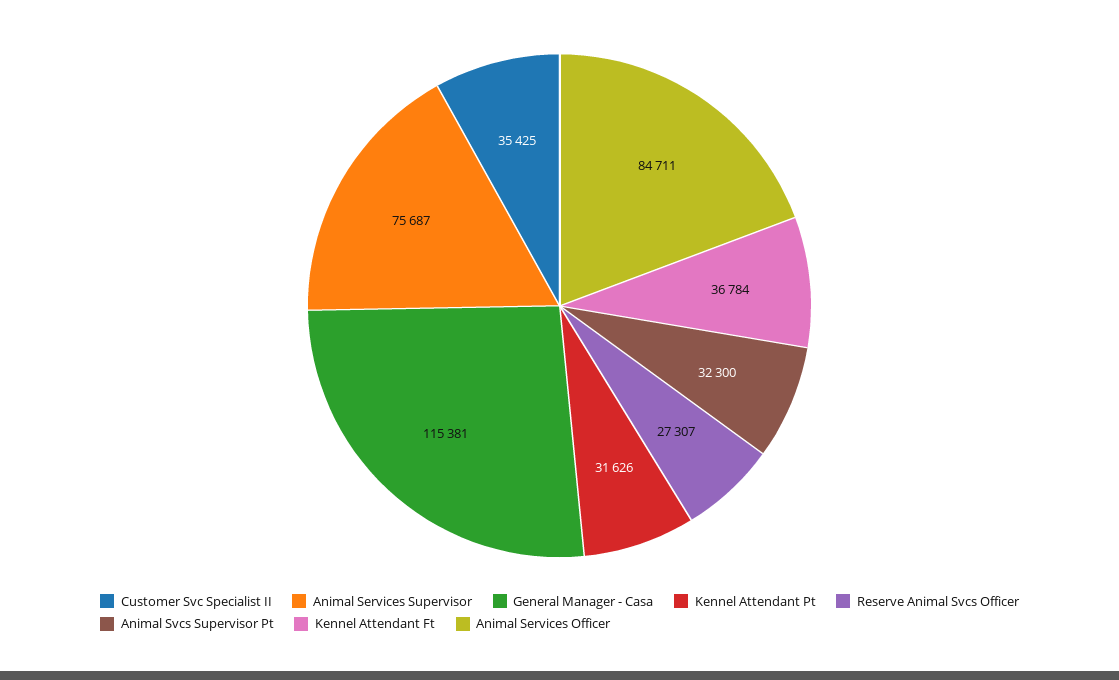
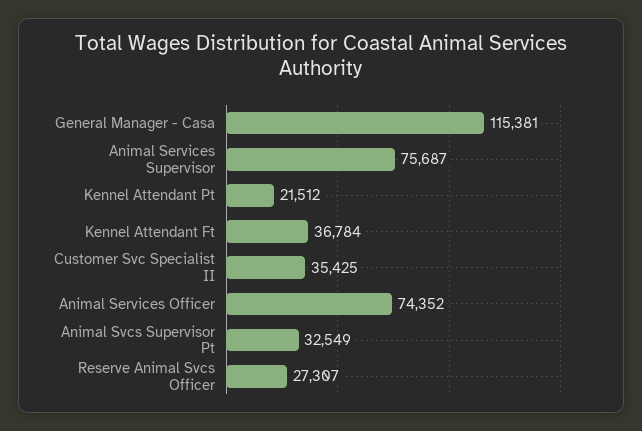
Kennel Attendant Pt: 31626 -> 21512
Animal Svcs Supervisor Pt: 32300 -> 32549
Animal Services Officer: 84711 -> 74352

